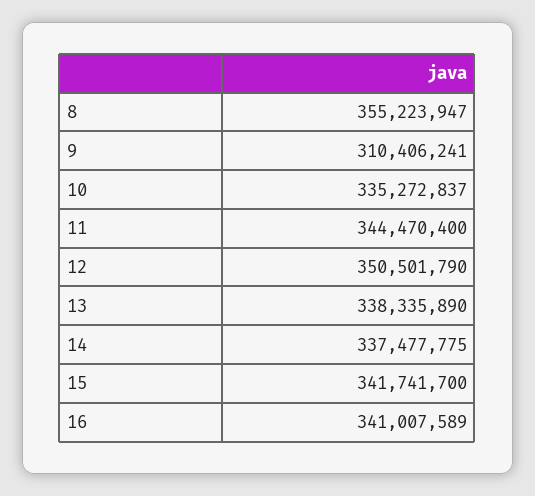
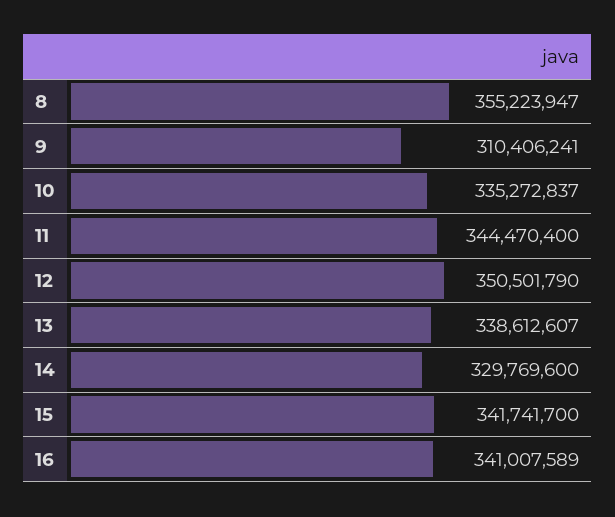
13: 338335890 -> 338612607
14: 337477775 -> 329769600

